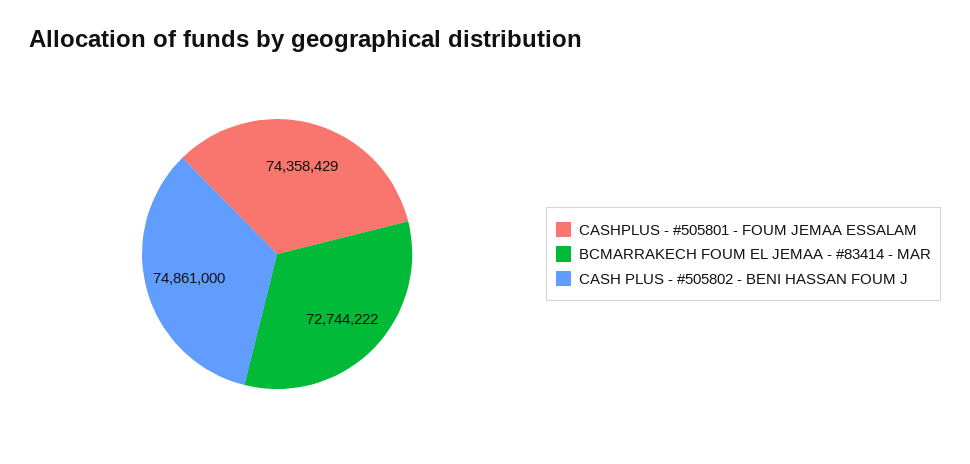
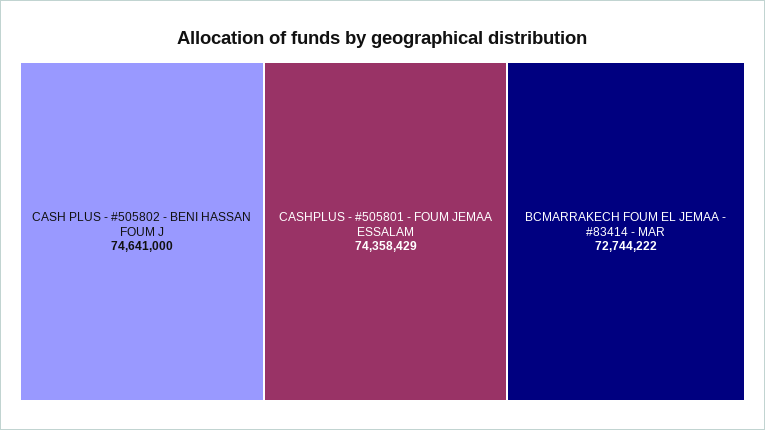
CASH PLUS - #505802 - BENI HASSAN FOUM J: 74861000 -> 74641000

